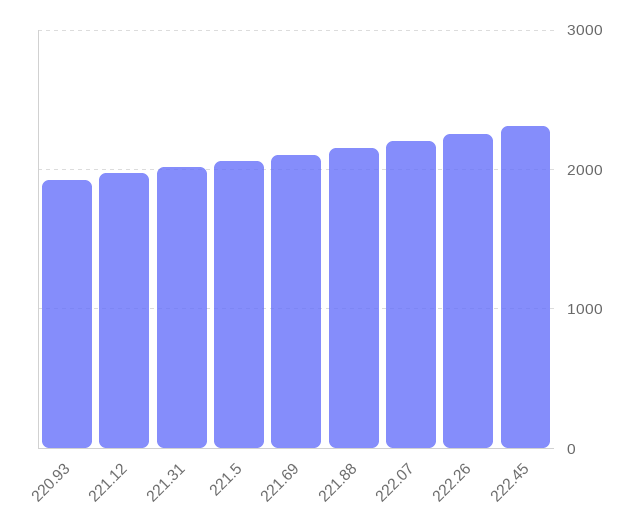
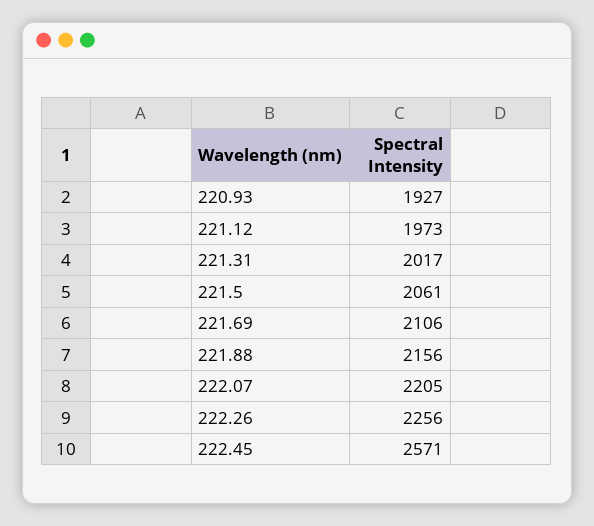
222.45: 2300 -> 2571

